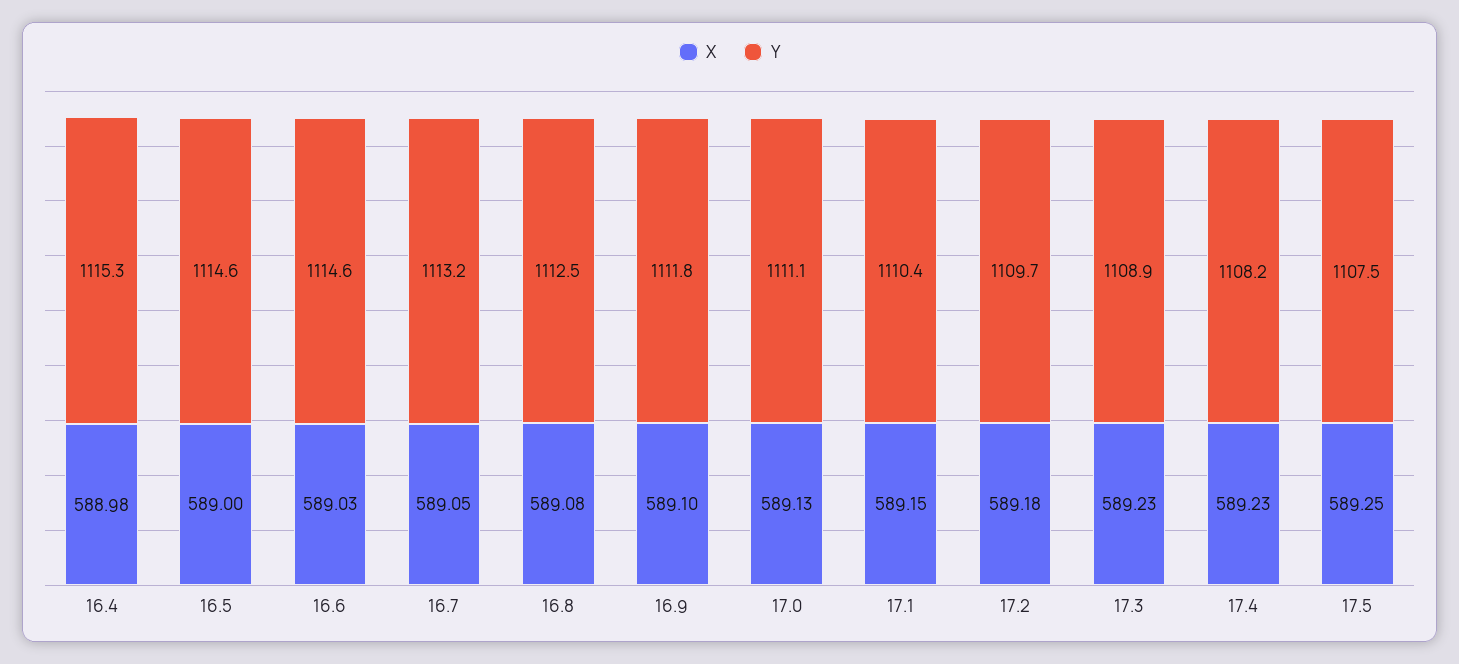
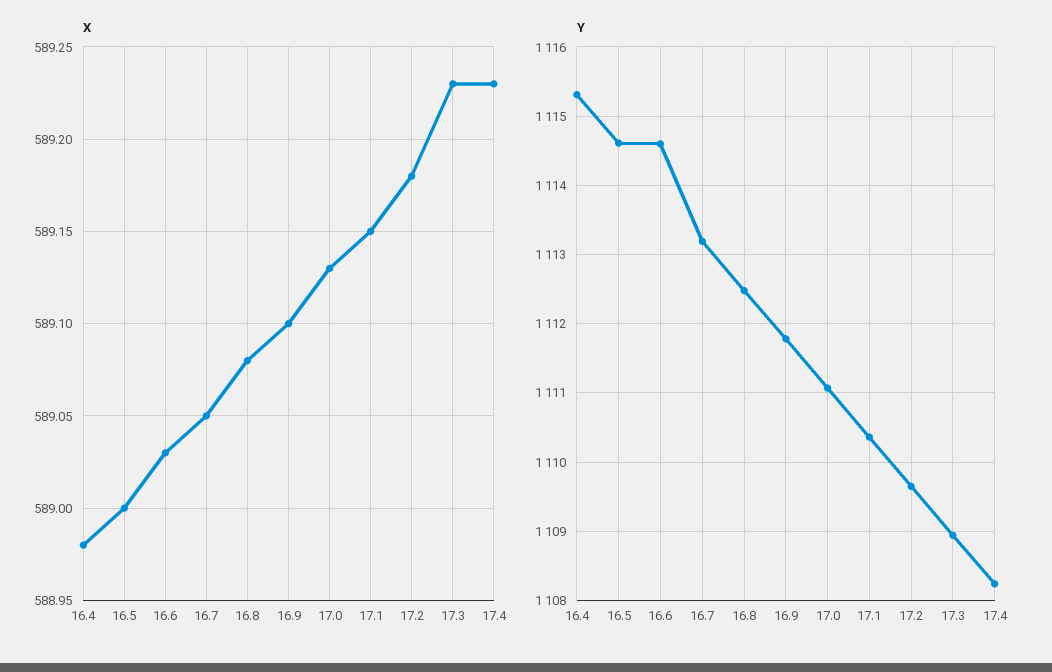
X, 17.5: 589.25 -> none
Y, 17.5: 1107.5 -> none

